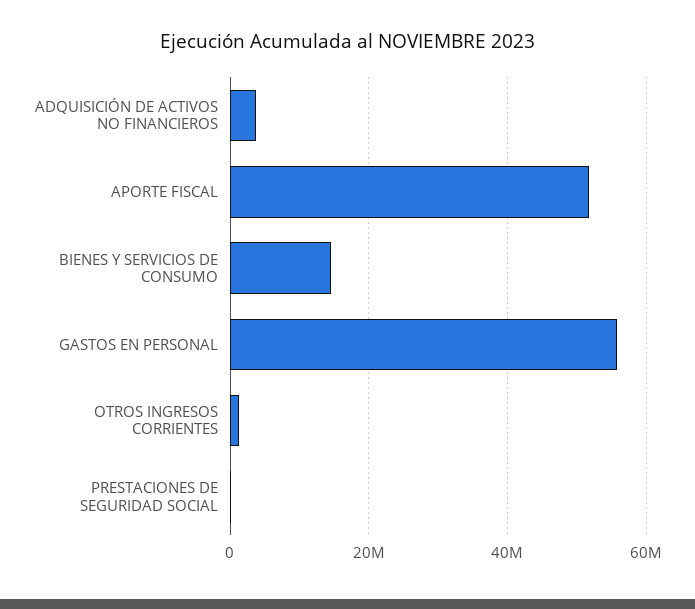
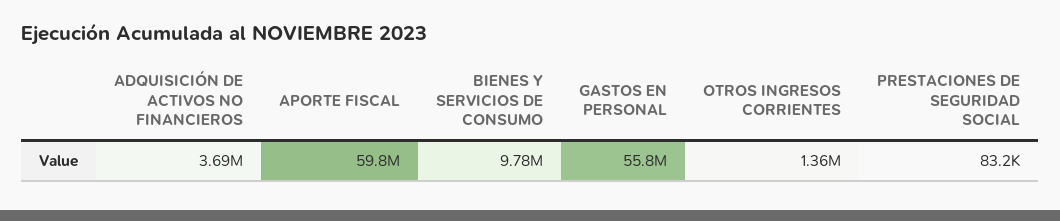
APORTE FISCAL: 52000000 -> 59800000
BIENES Y SERVICIOS DE CONSUMO: 14000000 -> 9780000

